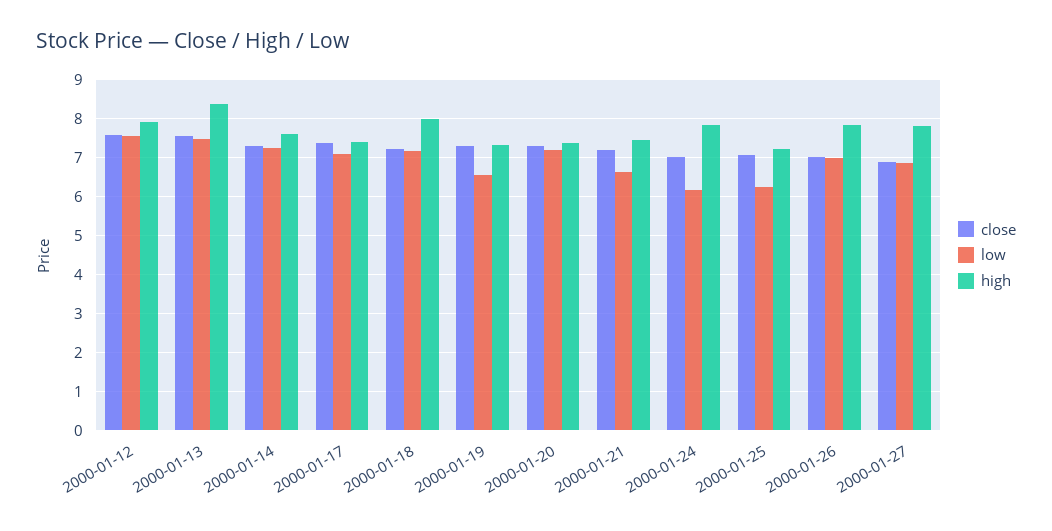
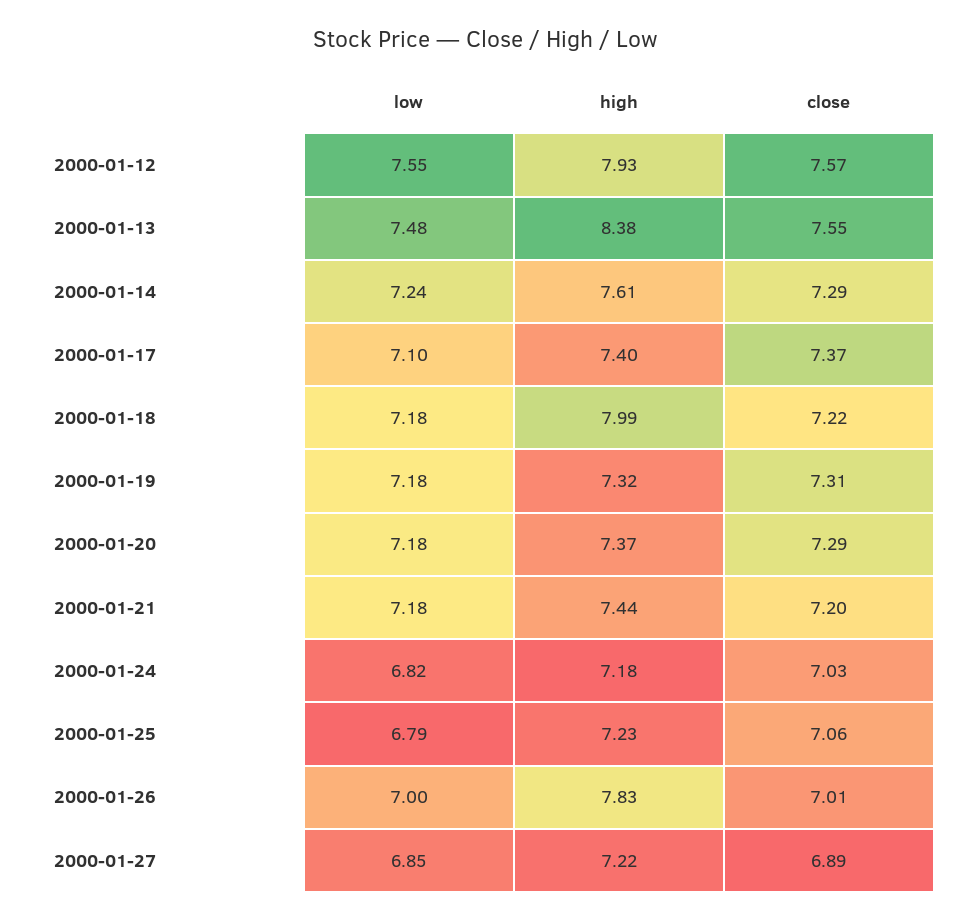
low, 2000-01-19: 6.6 -> 7.18
low, 2000-01-21: 6.6 -> 7.18
low, 2000-01-24: 6.2 -> 6.82
high, 2000-01-24: 7.8 -> 7.18
low, 2000-01-25: 6.2 -> 6.79
high, 2000-01-27: 7.8 -> 7.22

